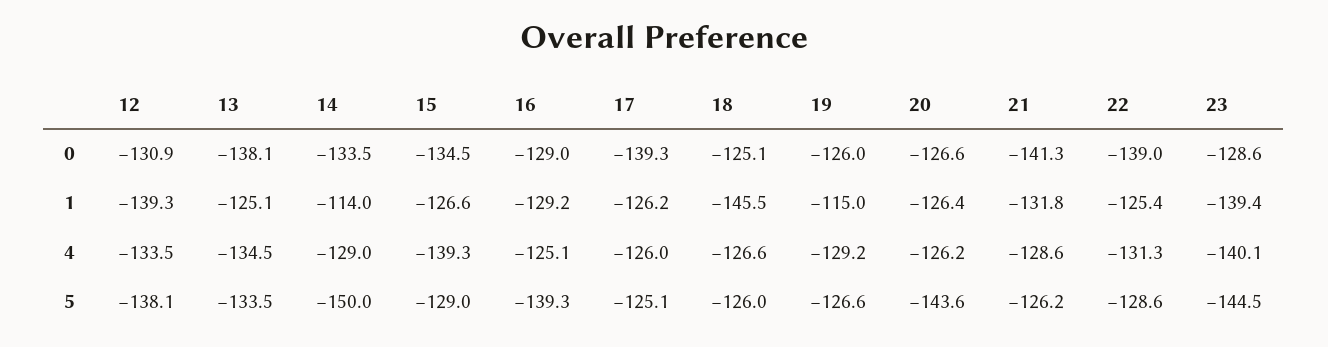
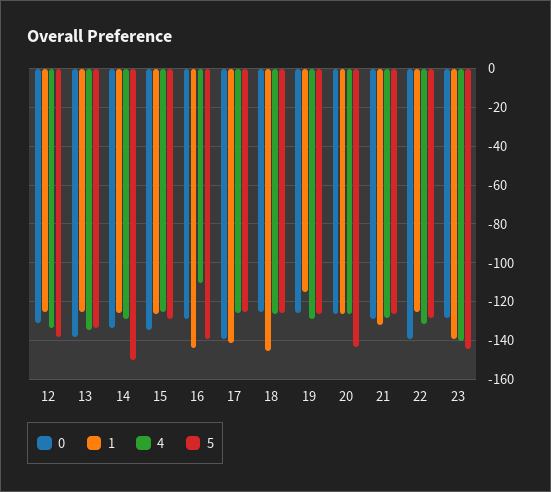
0, 21: -141.3 -> -130
1, 12: -139.3 -> -125
1, 14: -114 -> -125
1, 16: -129.2 -> -145
1, 17: -126.2 -> -140
4, 15: -139.3 -> -125
4, 16: -125.1 -> -110

